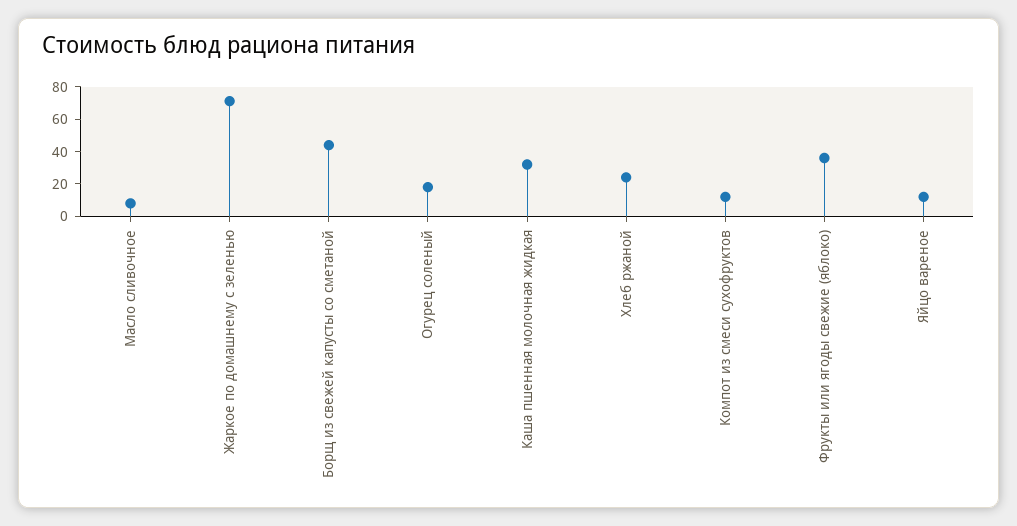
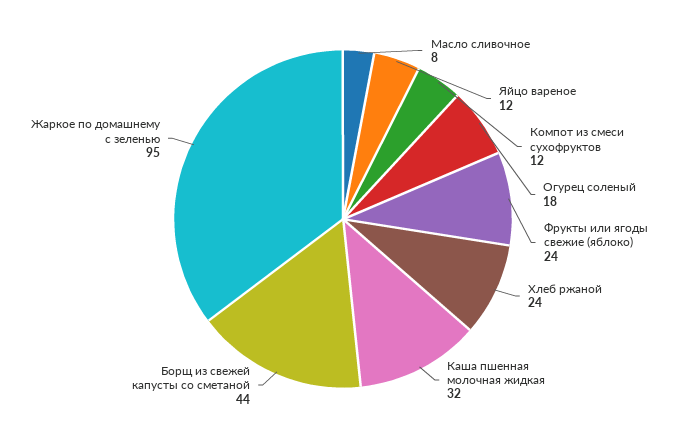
Жаркое по домашнему с зеленью: 70 -> 95
Фрукты или ягоды свежие (яблоко): 35 -> 24

